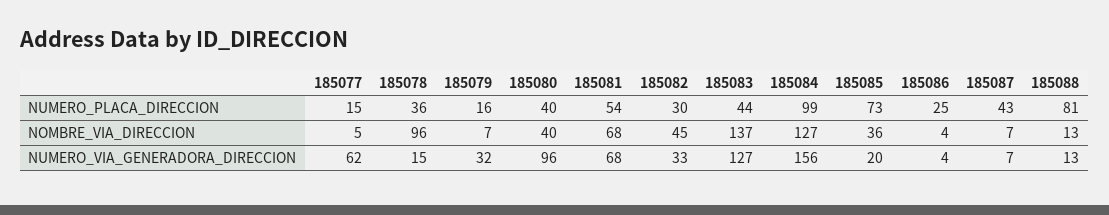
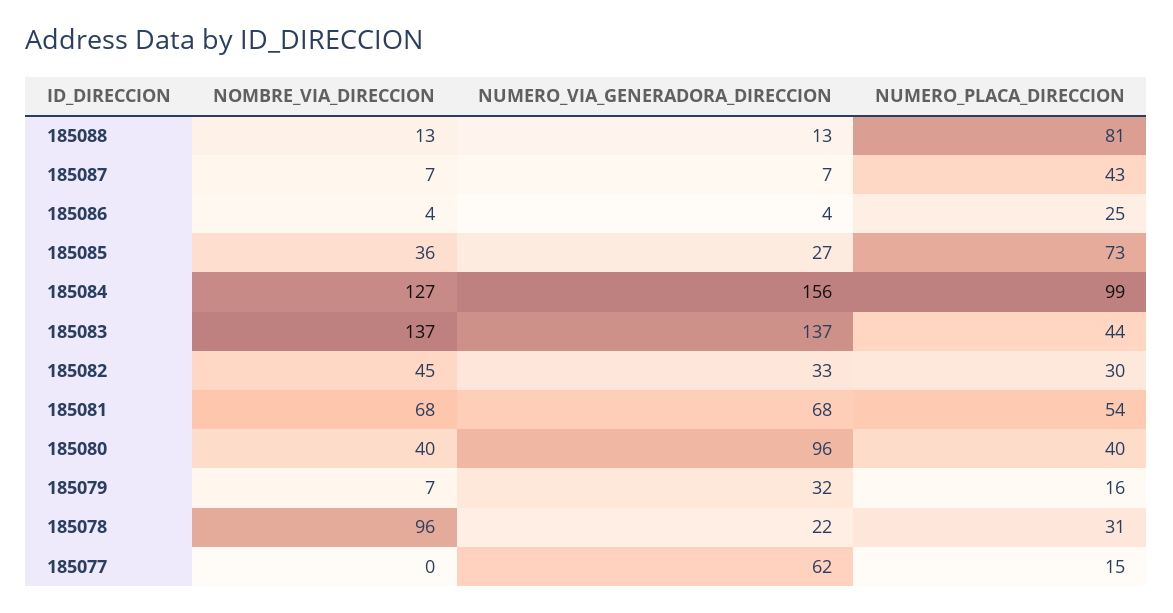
185078, NUMERO_PLACA_DIRECCION: 36 -> 31
185077, NOMBRE_VIA_DIRECCION: 5 -> 0
185078, NUMERO_VIA_GENERADORA_DIRECCION: 15 -> 22
185083, NUMERO_VIA_GENERADORA_DIRECCION: 127 -> 137
185085, NUMERO_VIA_GENERADORA_DIRECCION: 20 -> 27

